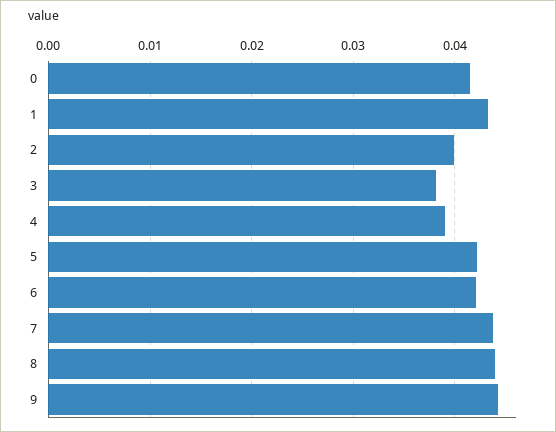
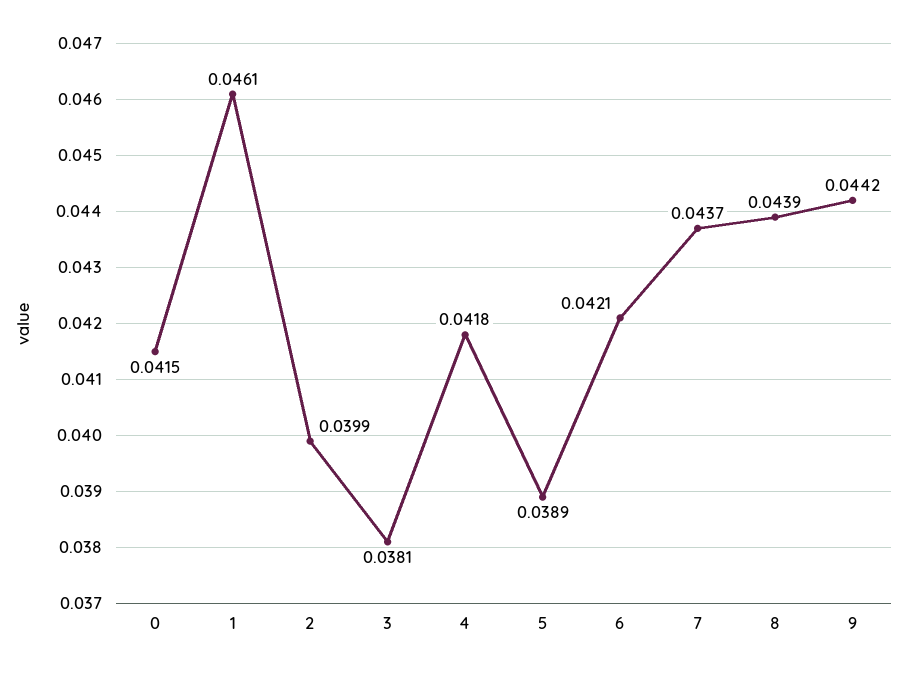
1: 0.043 -> 0.0461
4: 0.039 -> 0.0418
5: 0.042 -> 0.0389

